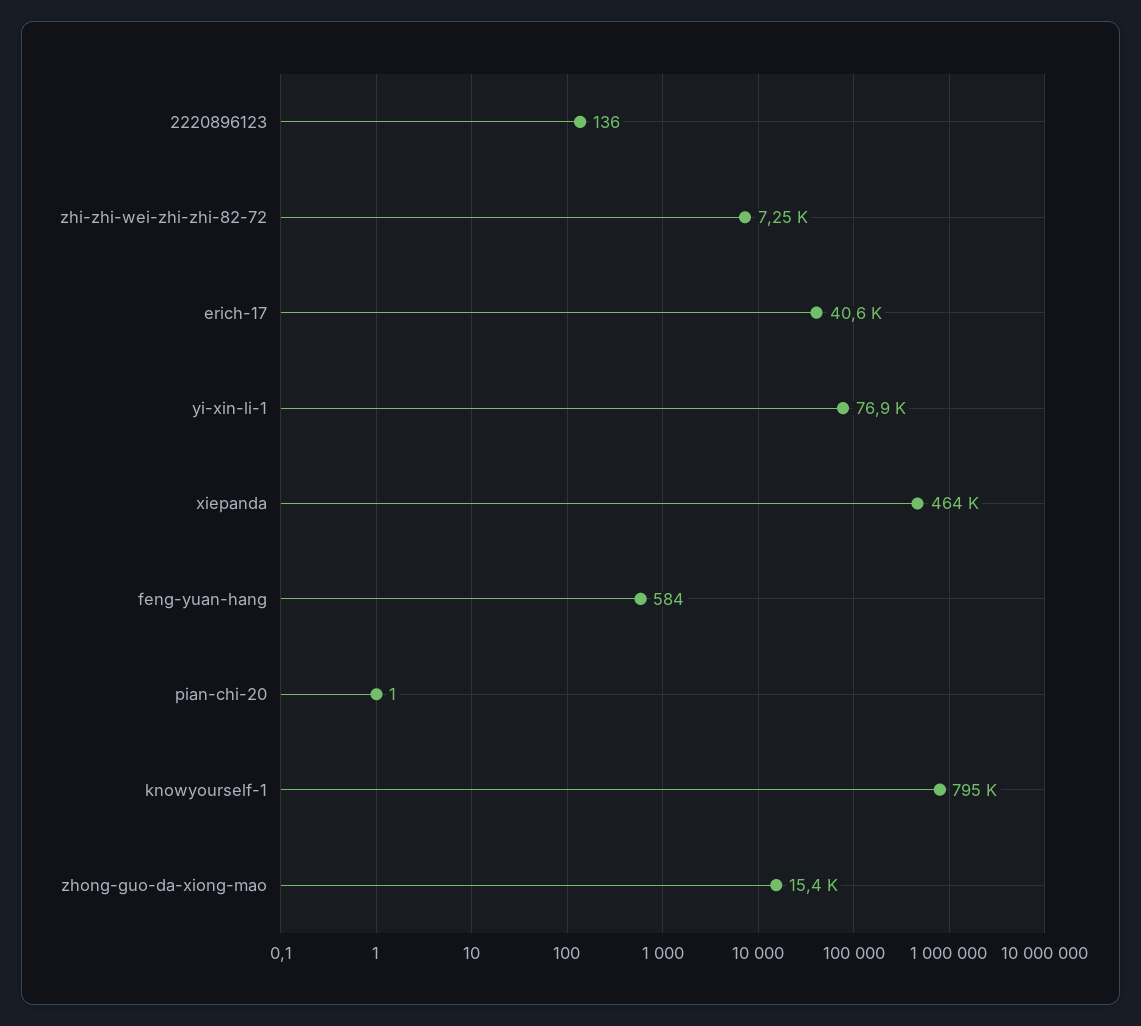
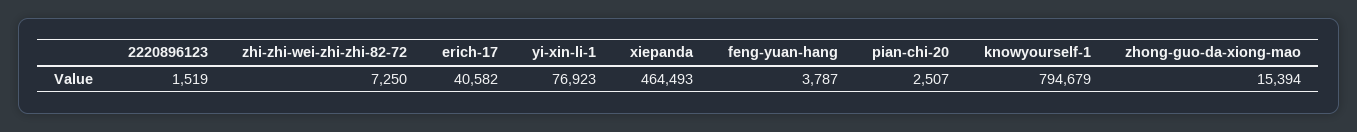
2220896123: 136 -> 1519
feng-yuan-hang: 584 -> 3787
pian-chi-20: 1 -> 2507

